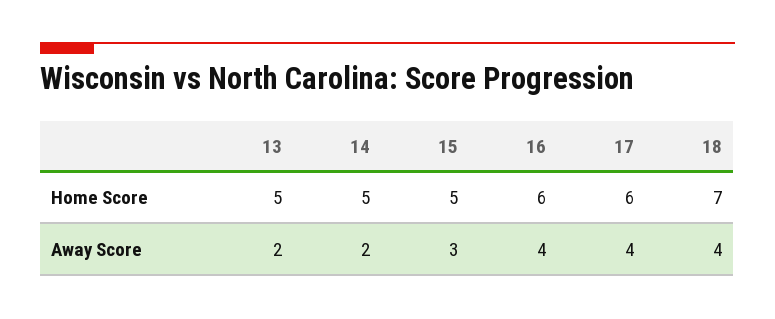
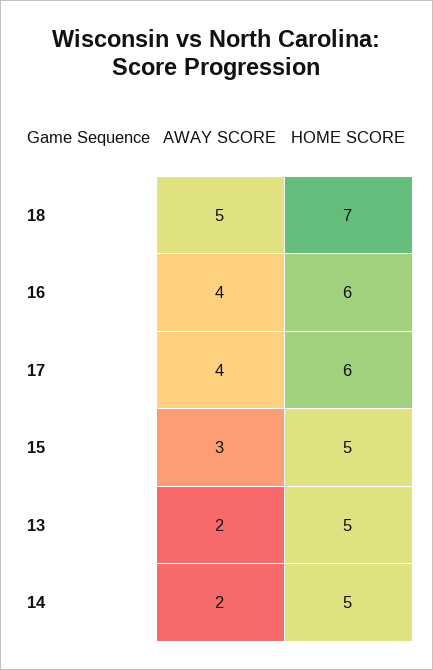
18, Away Score: 4 -> 5

